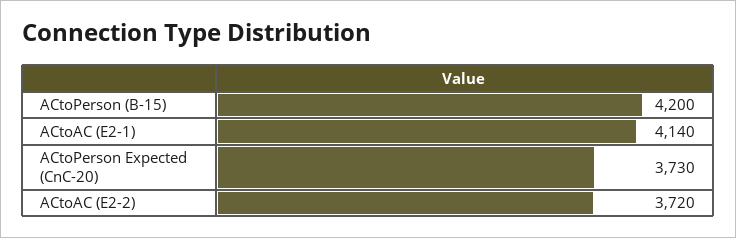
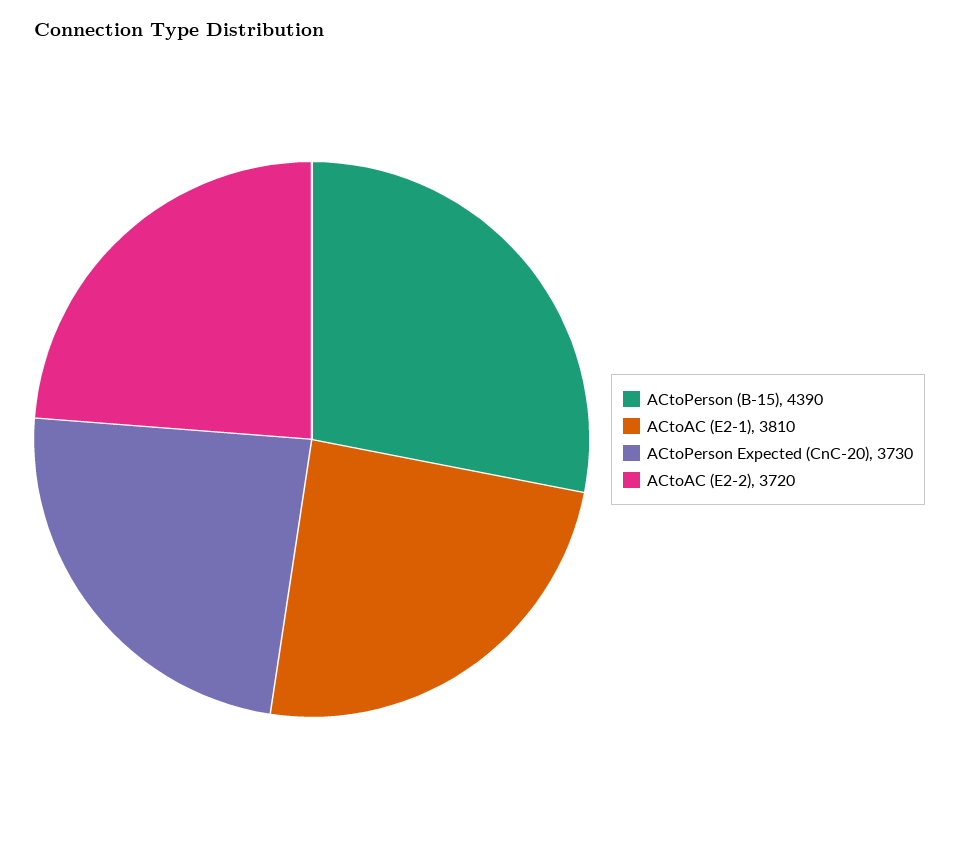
ACtoPerson (B-15): 4200 -> 4390
ACtoAC (E2-1): 4140 -> 3810

